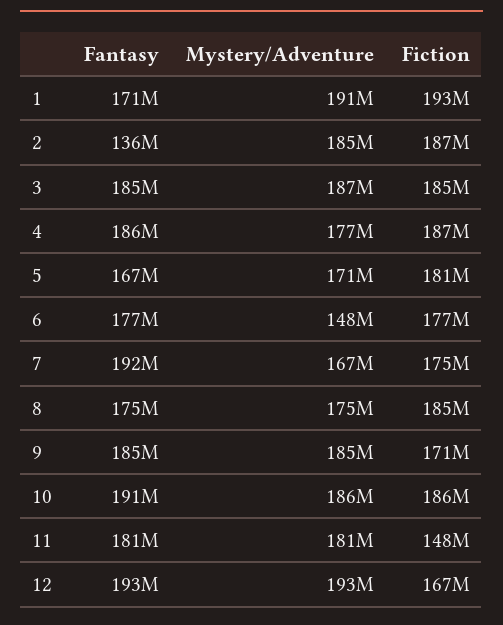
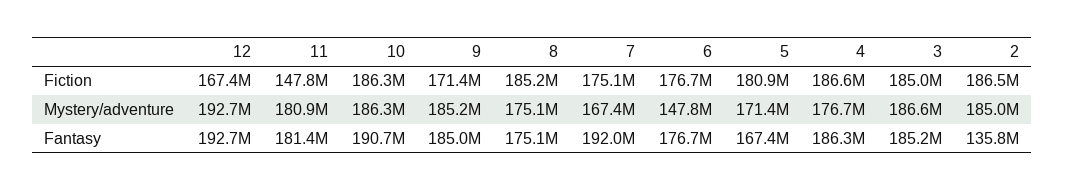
Fantasy, 1: 171000000 -> none
Mystery/Adventure, 1: 191000000 -> none
Fiction, 1: 193000000 -> none

